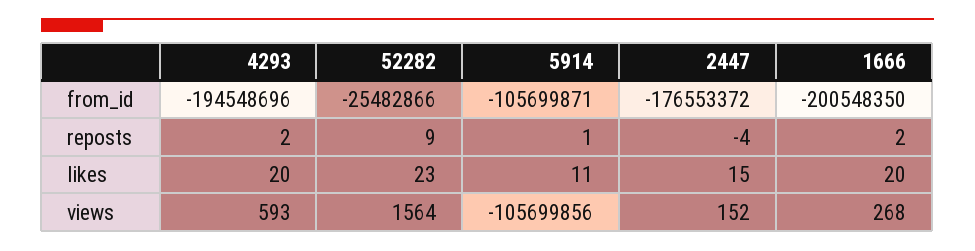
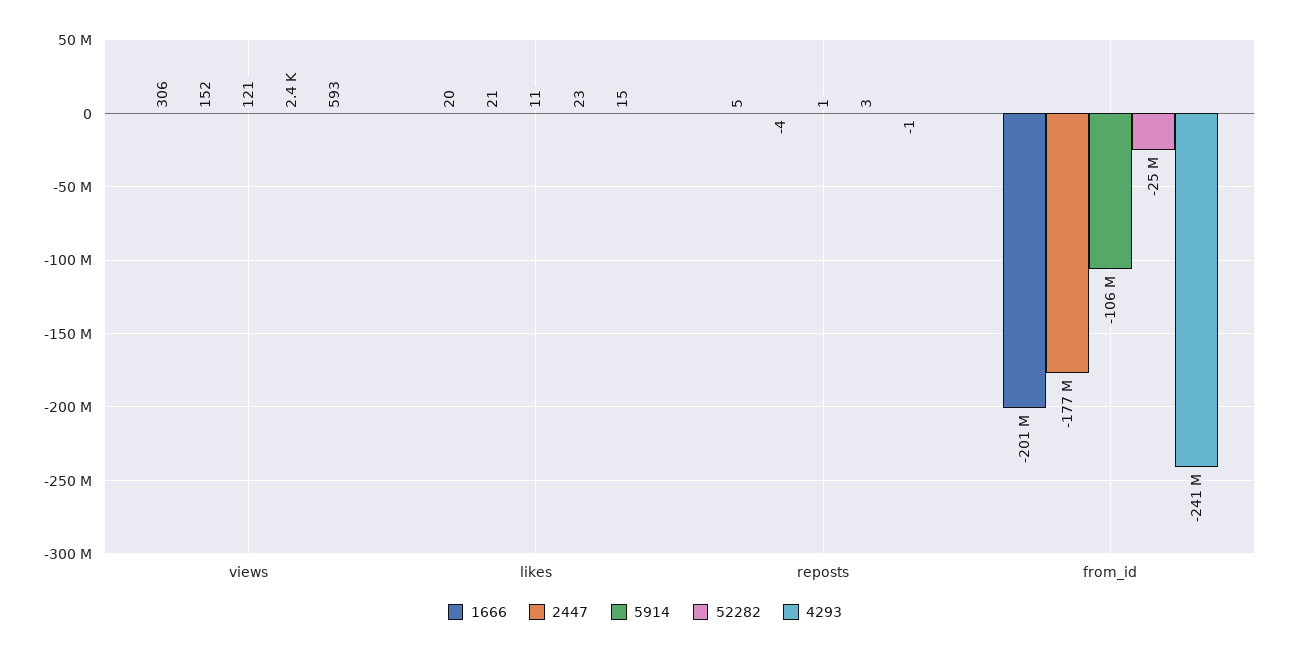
4293, from_id: -194548696 -> -241000000
4293, reposts: 2 -> -1
52282, reposts: 9 -> 3
1666, reposts: 2 -> 5
4293, likes: 20 -> 15
2447, likes: 15 -> 21
52282, views: 1564 -> 2400
5914, views: -105699856 -> 121
1666, views: 268 -> 306

